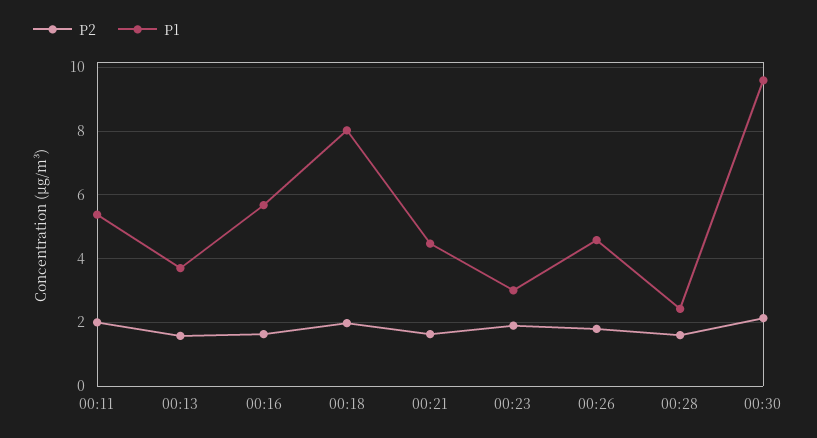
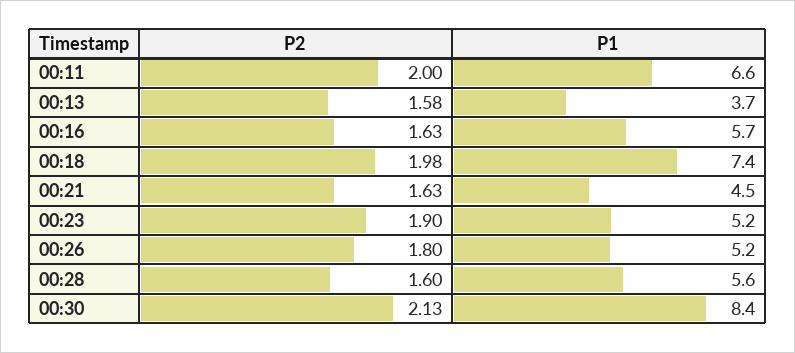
P1, 00:11: 5.4 -> 6.6
P1, 00:18: 8 -> 7.4
P1, 00:23: 3 -> 5.2
P1, 00:26: 4.6 -> 5.2
P1, 00:28: 2.4 -> 5.6
P1, 00:30: 9.6 -> 8.4

